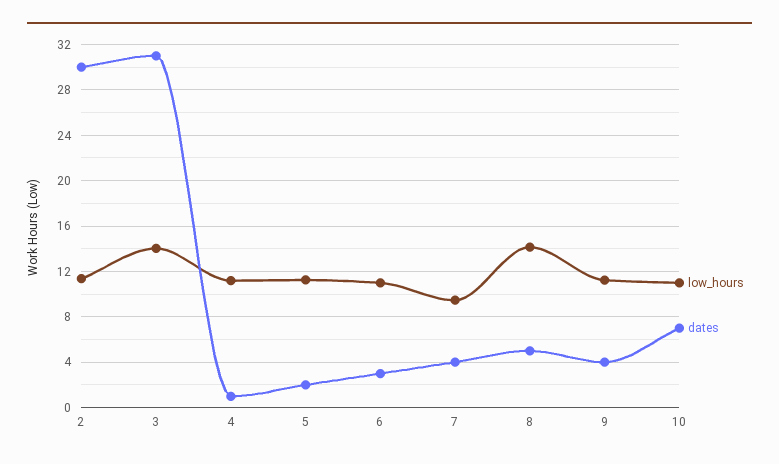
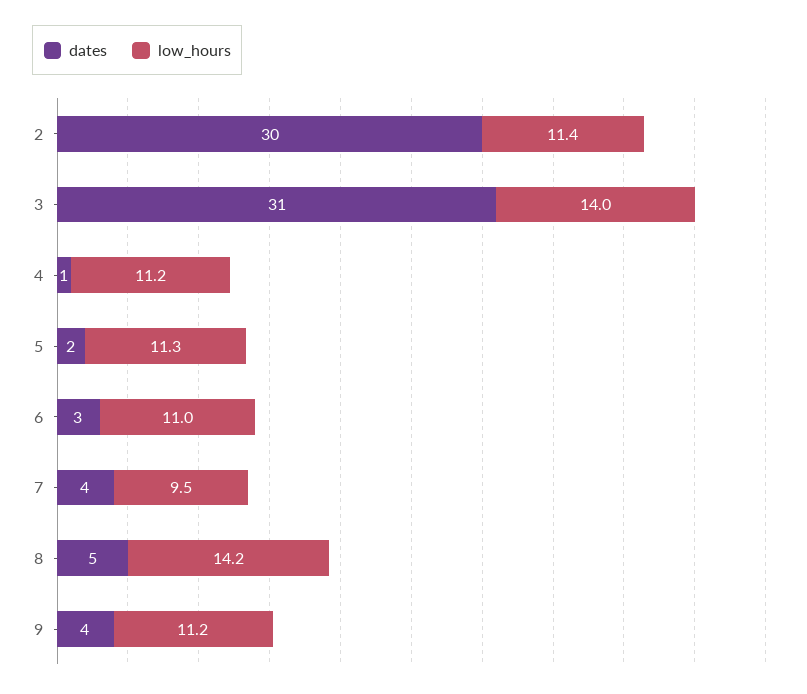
low_hours, 10: 11 -> none
dates, 10: 7 -> none

